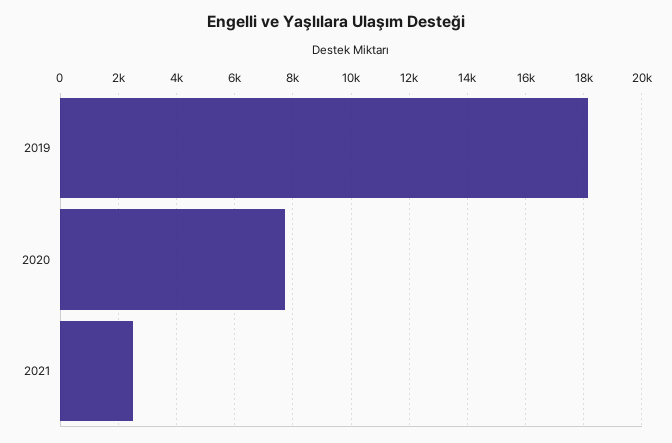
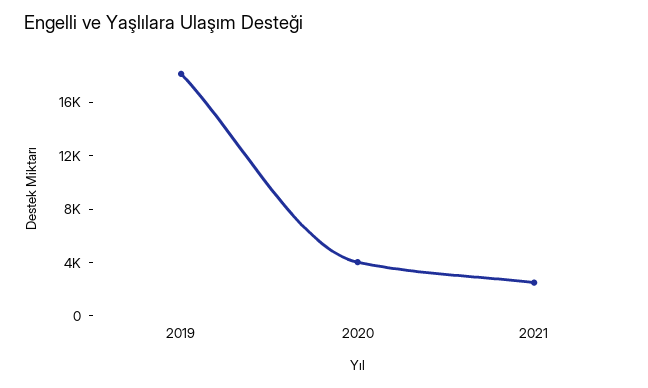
2020: 7750 -> 4000

